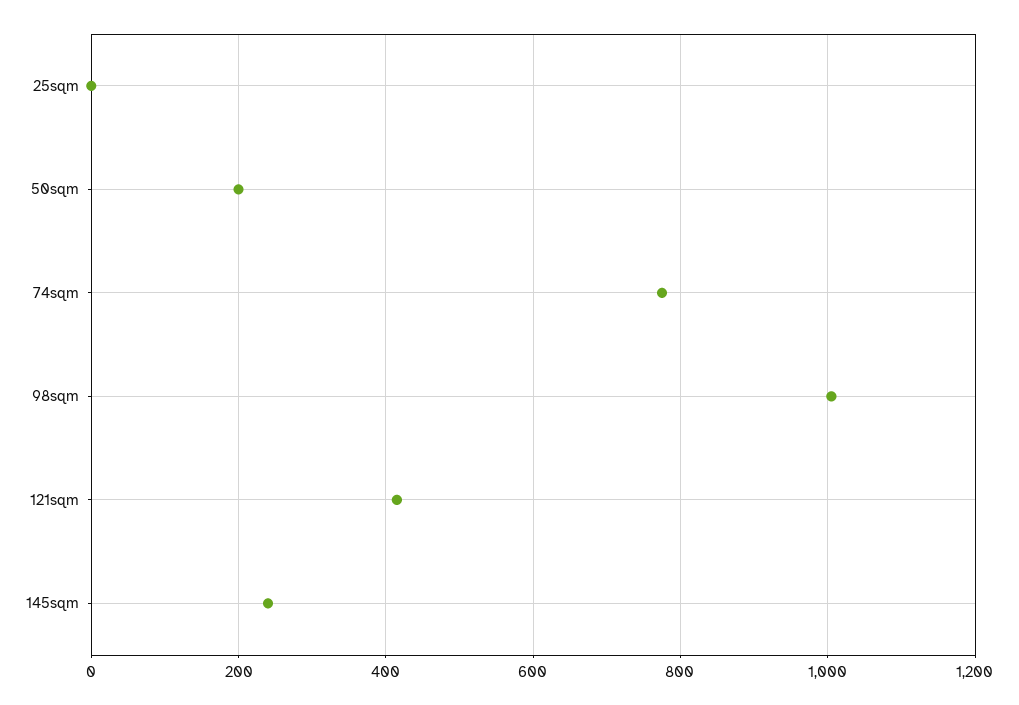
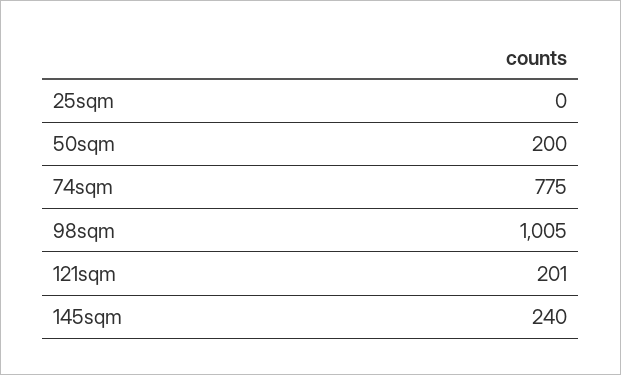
121sqm: 420 -> 201

